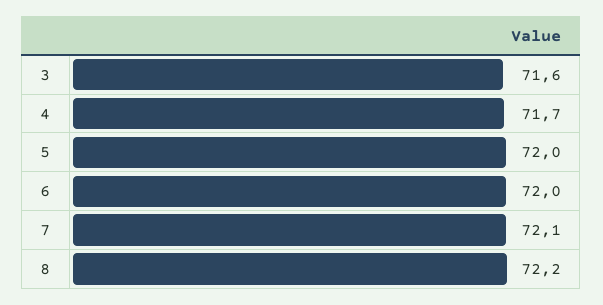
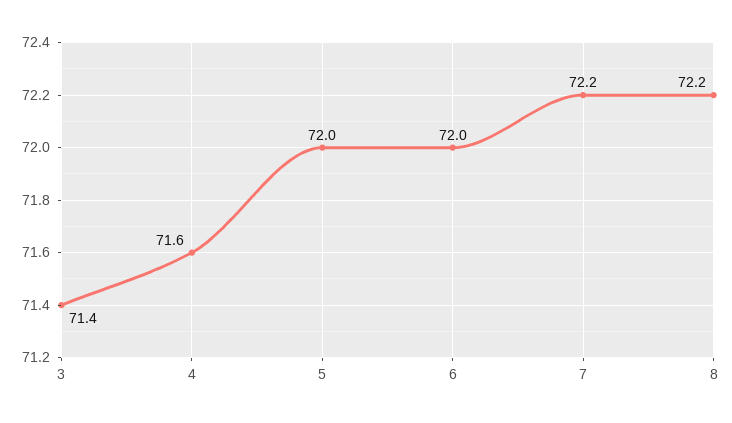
3: 71.6 -> 71.4
4: 71.7 -> 71.6
7: 72.1 -> 72.2

